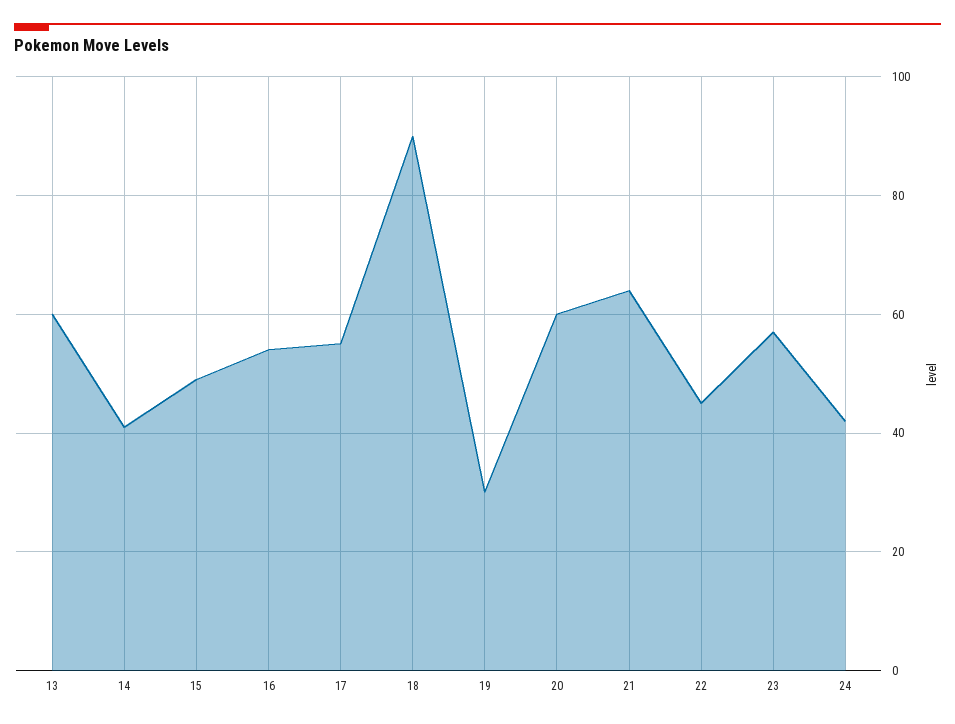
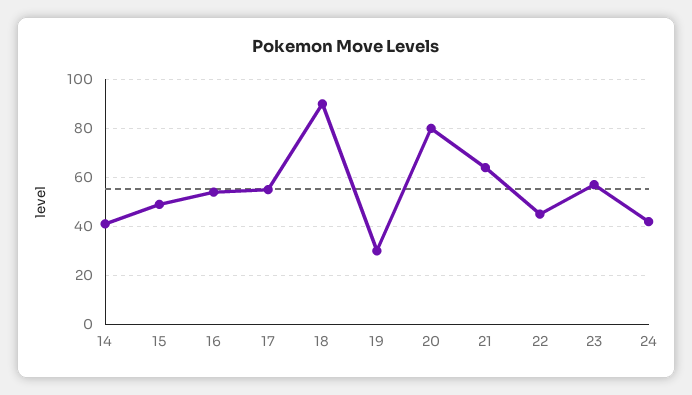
13: 60 -> none
20: 60 -> 80

